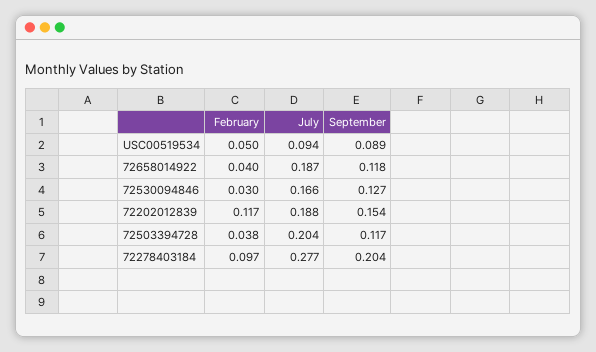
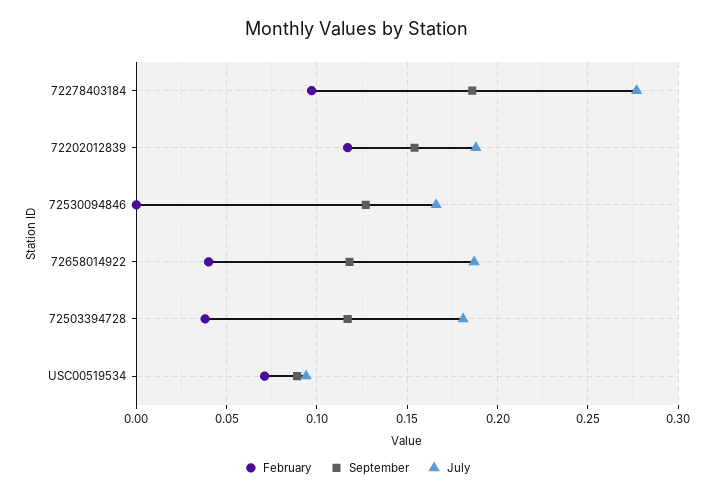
February, USC00519534: 0.05 -> 0.07
February, 72530094846: 0.03 -> 0
July, 72503394728: 0.204 -> 0.18
September, 72278403184: 0.204 -> 0.185

